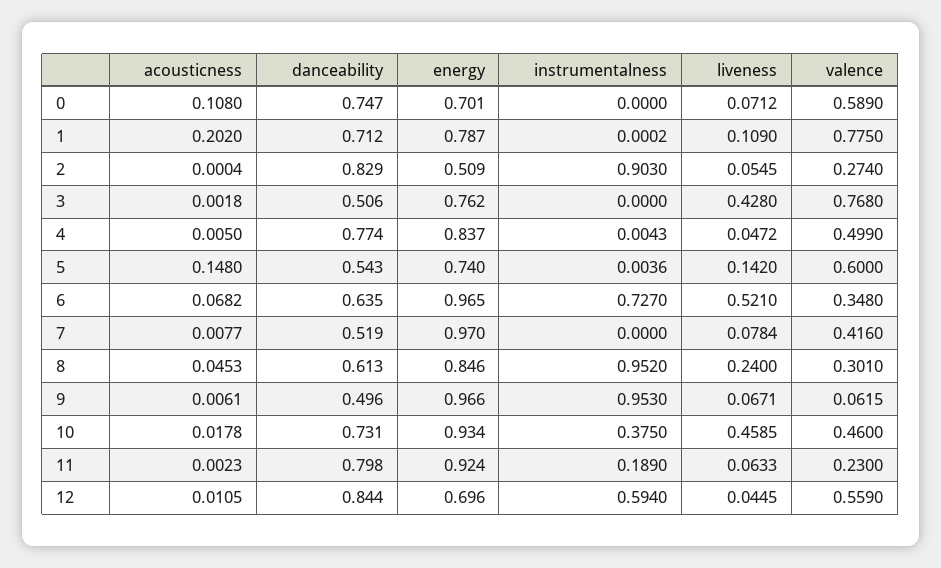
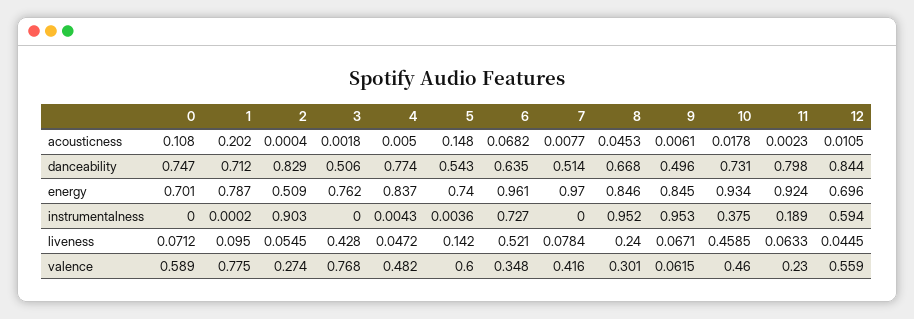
liveness, 1: 0.109 -> 0.095
valence, 4: 0.499 -> 0.482
energy, 6: 0.965 -> 0.961
danceability, 7: 0.519 -> 0.514
danceability, 8: 0.613 -> 0.668
energy, 9: 0.966 -> 0.845

